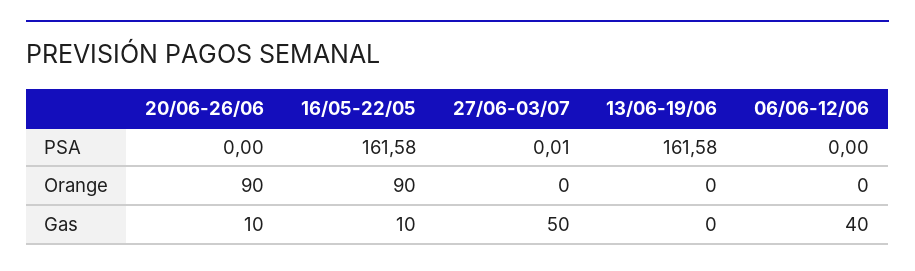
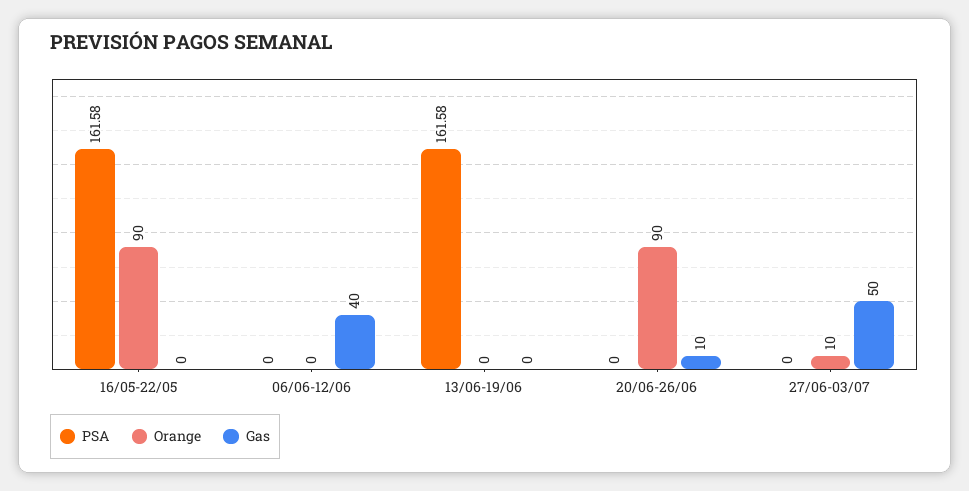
PSA, 27/06-03/07: 0.01 -> 0
Orange, 27/06-03/07: 0 -> 10
Gas, 16/05-22/05: 10 -> 0

